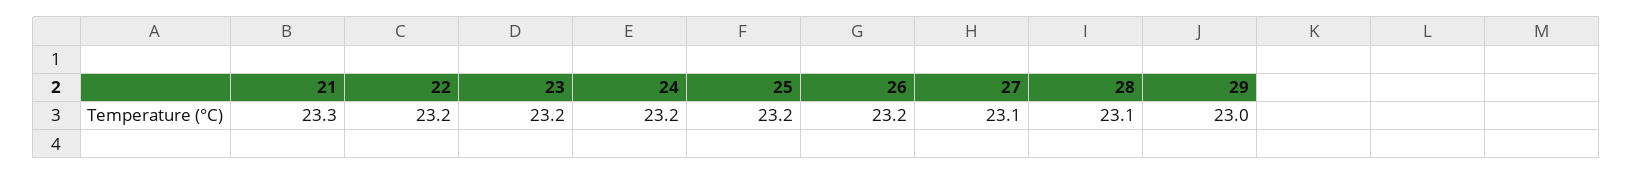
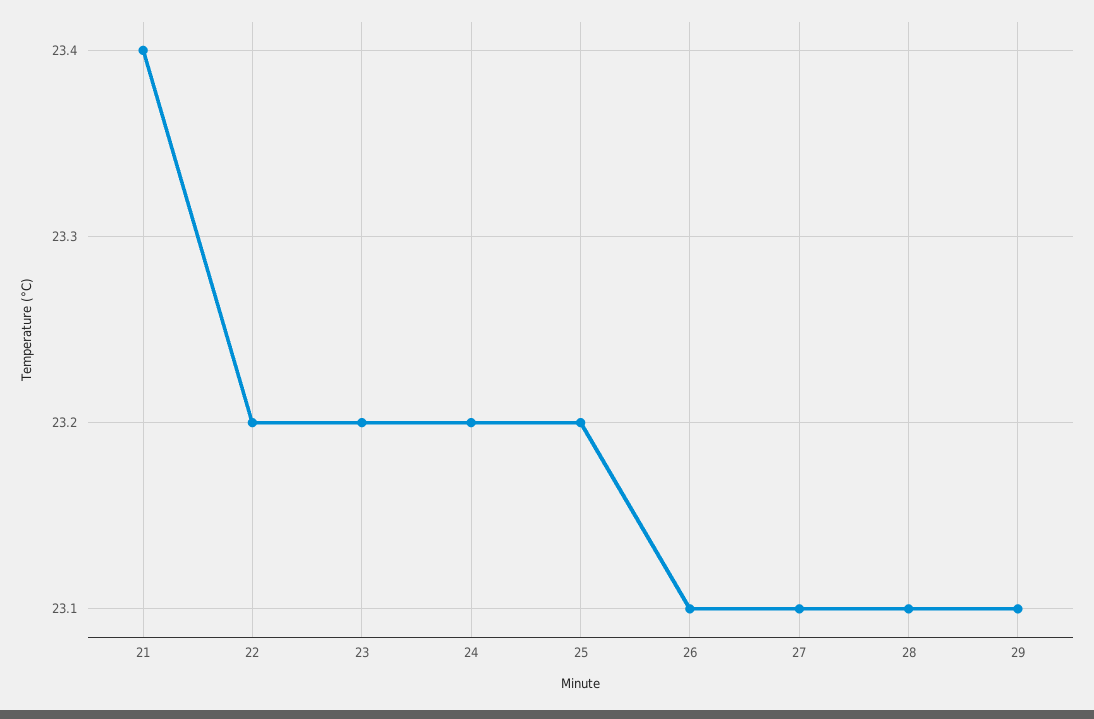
21: 23.3 -> 23.4
26: 23.2 -> 23.1
29: 23 -> 23.1

